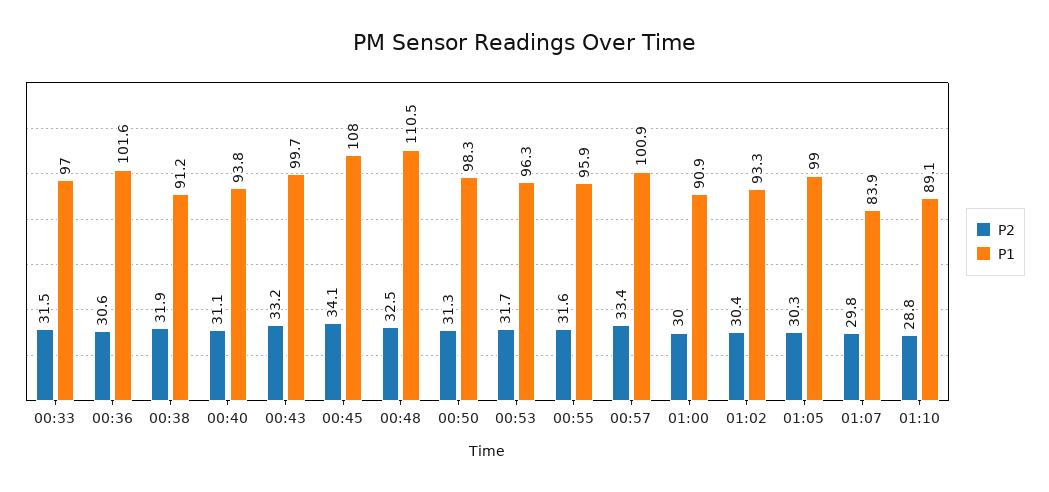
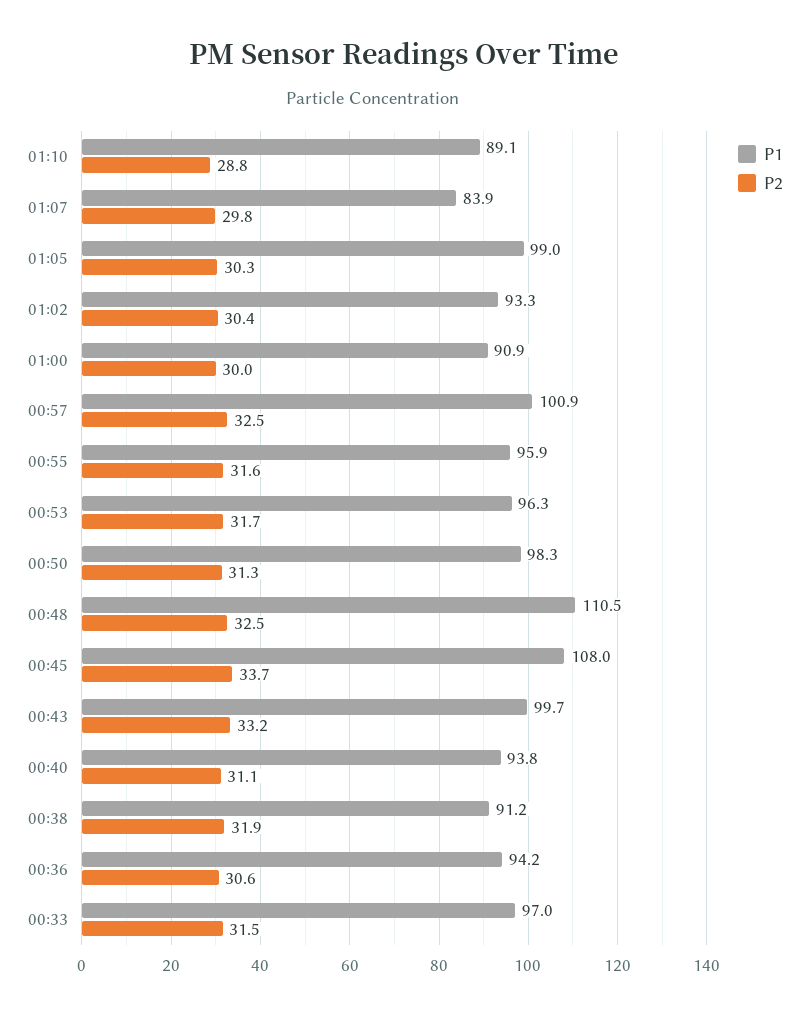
P1, 00:36: 101.6 -> 94.2
P2, 00:45: 34.1 -> 33.7
P2, 00:57: 33.4 -> 32.5

